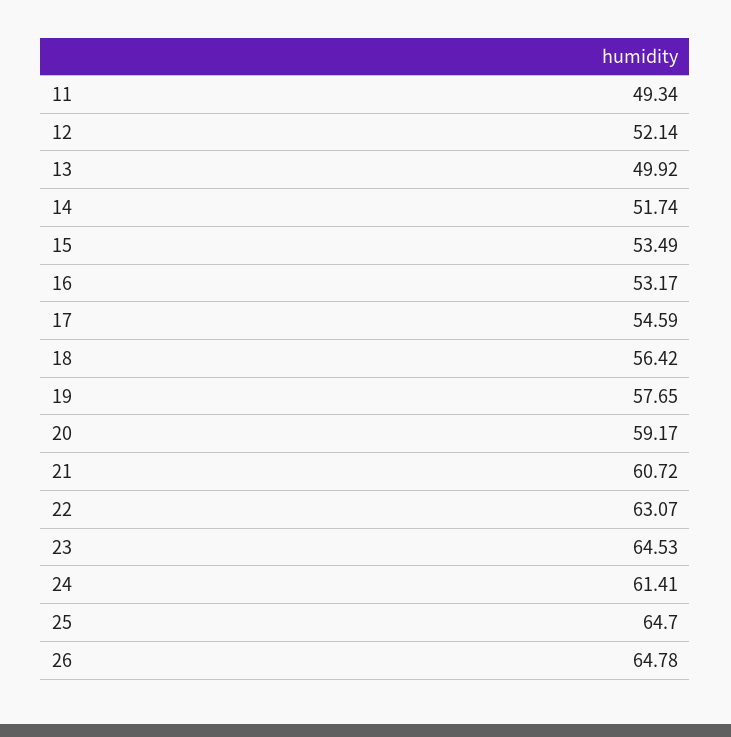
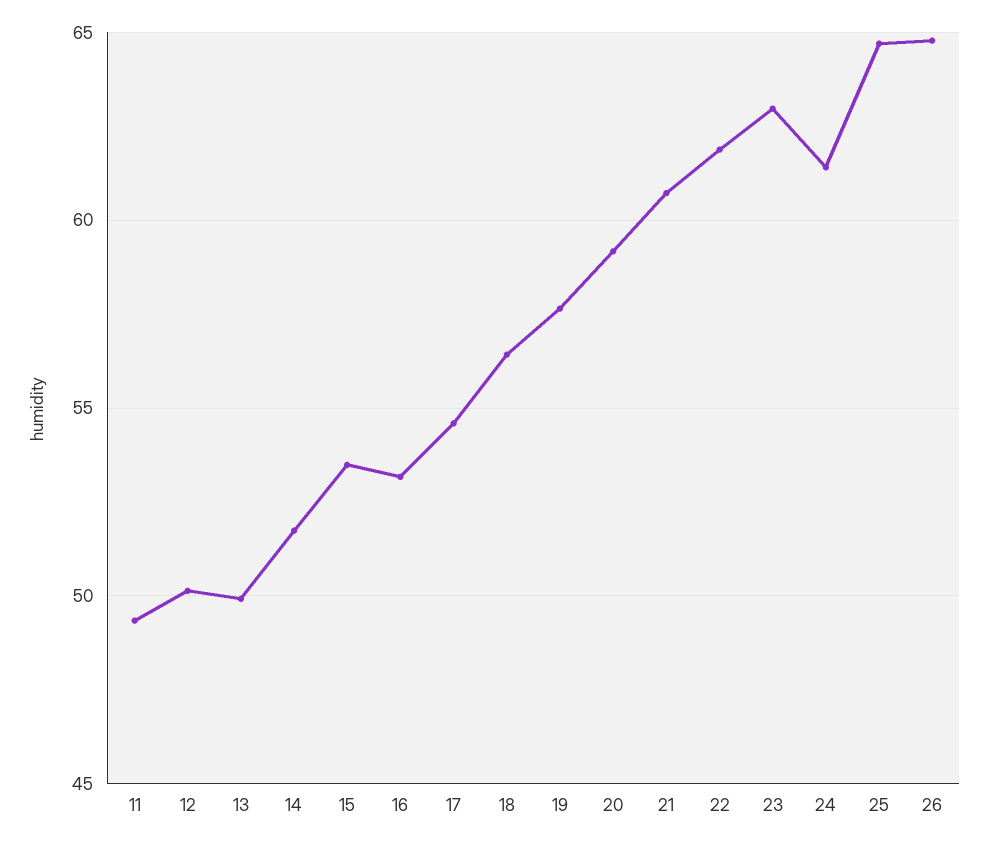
12: 52.14 -> 50
22: 63.07 -> 62
23: 64.53 -> 63

